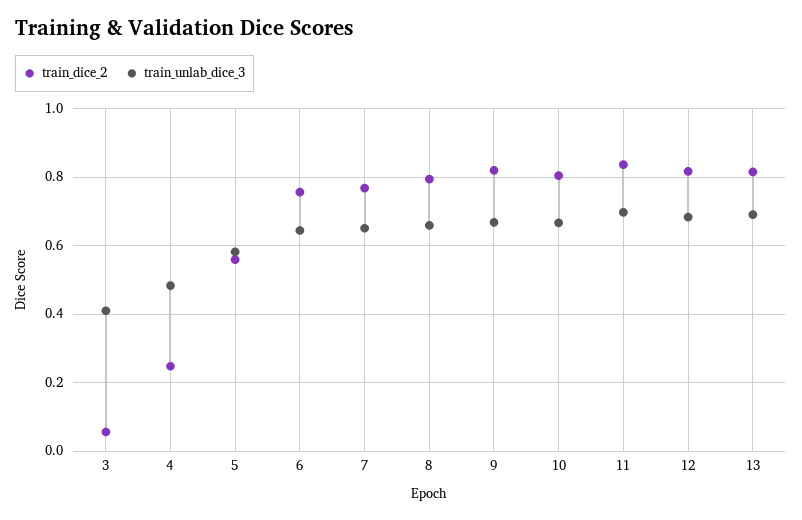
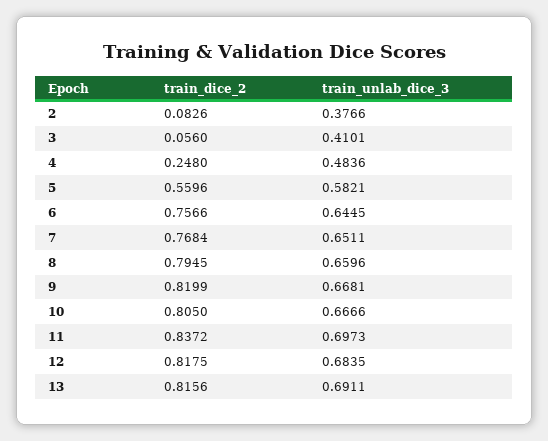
train_dice_2, 2: none -> 0.0826
train_unlab_dice_3, 2: none -> 0.3766

